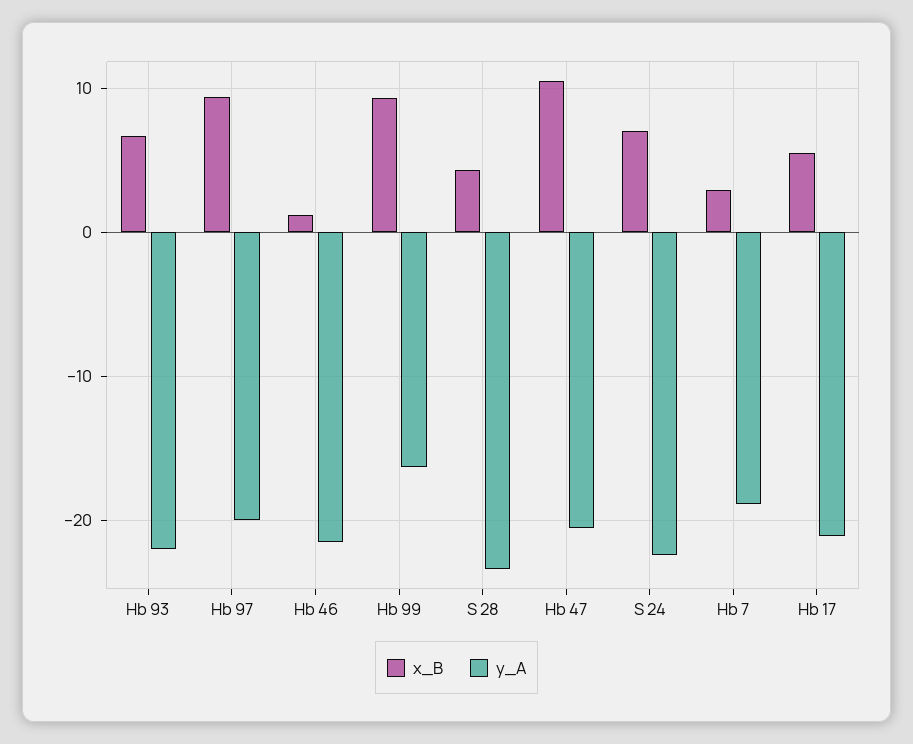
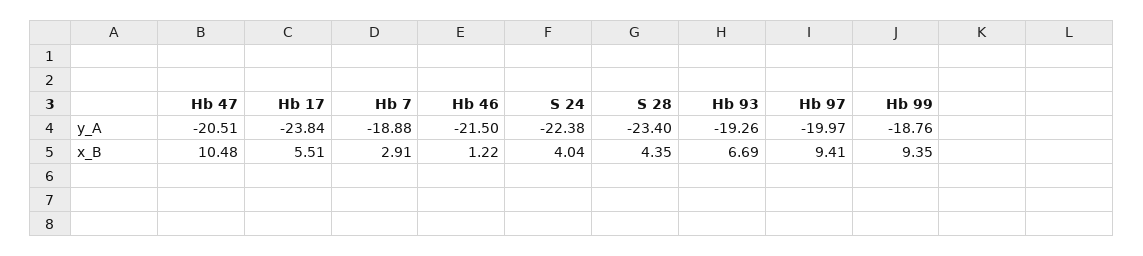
y_A, Hb 93: -22 -> -19.26
y_A, Hb 99: -16 -> -18.76
x_B, S 24: 7 -> 4.04
y_A, Hb 17: -21 -> -23.84

